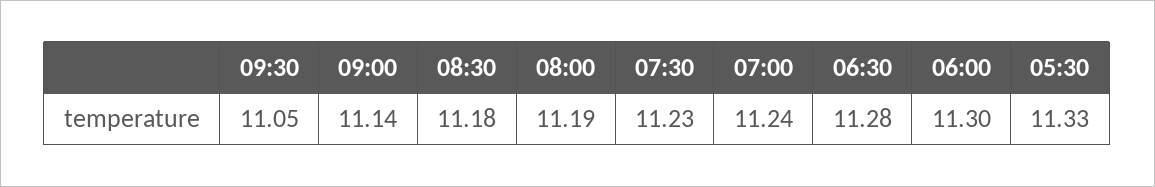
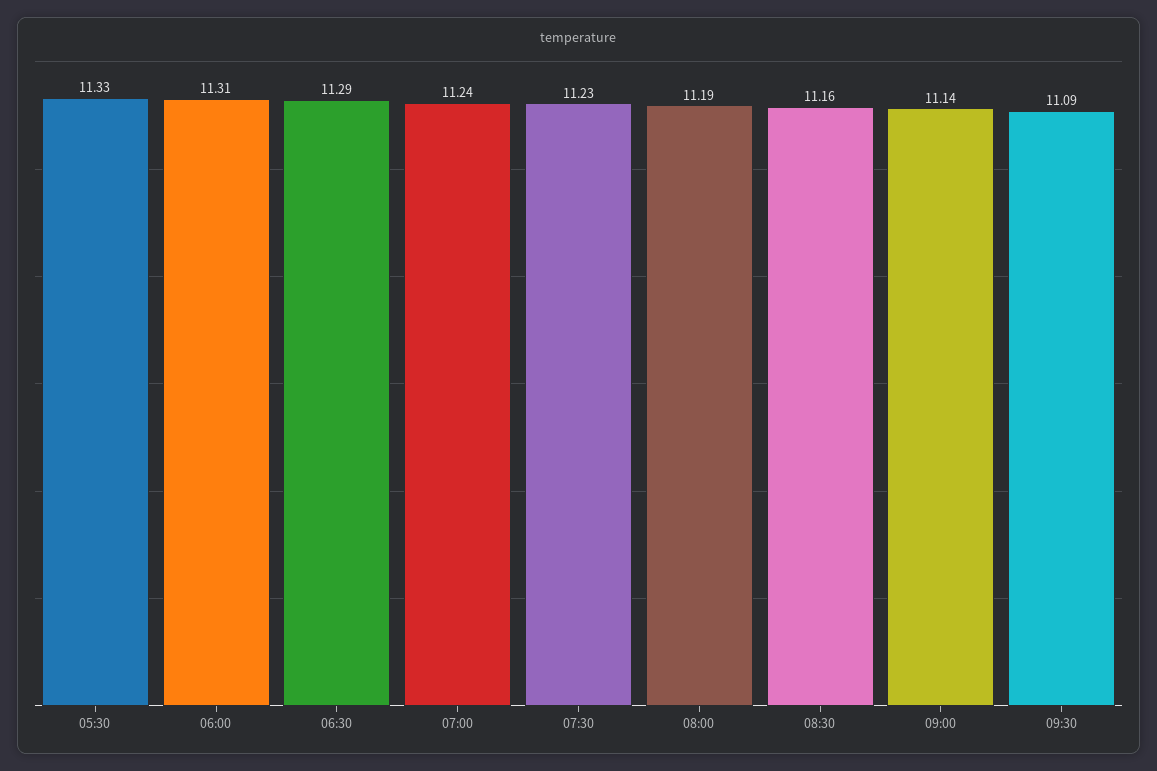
09:30: 11.05 -> 11.09
08:30: 11.18 -> 11.16
06:30: 11.28 -> 11.29
06:00: 11.3 -> 11.31

